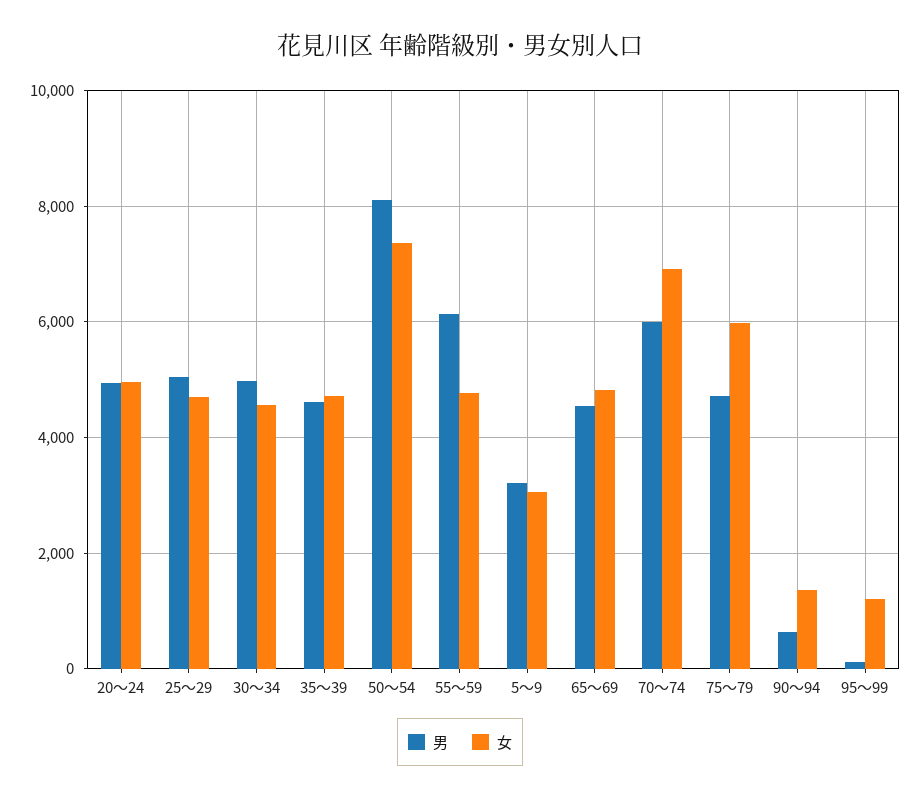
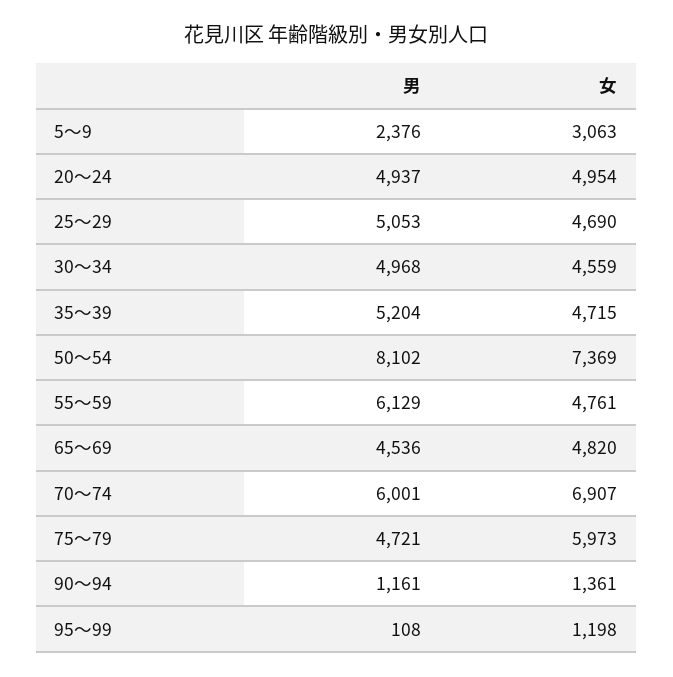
男, 35～39: 4600 -> 5204
男, 5～9: 3200 -> 2376
男, 90～94: 600 -> 1161

